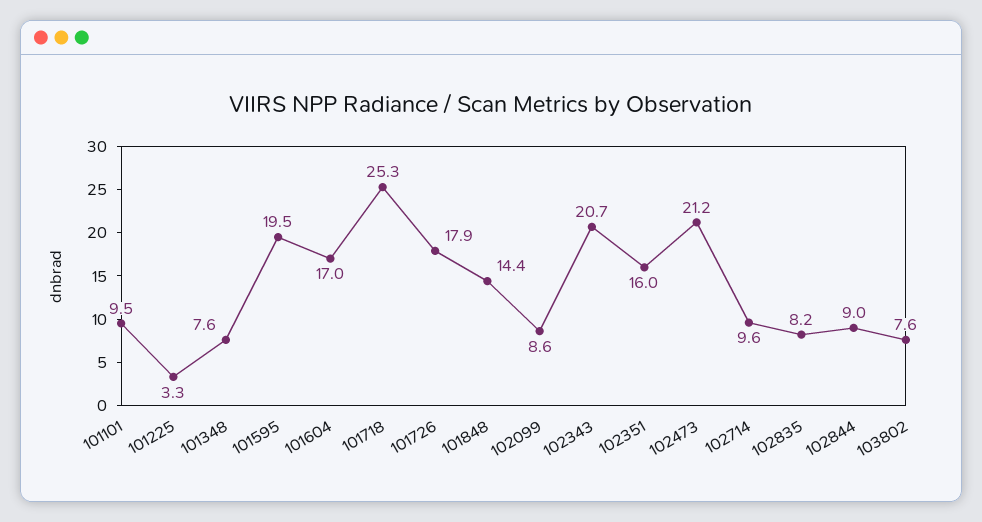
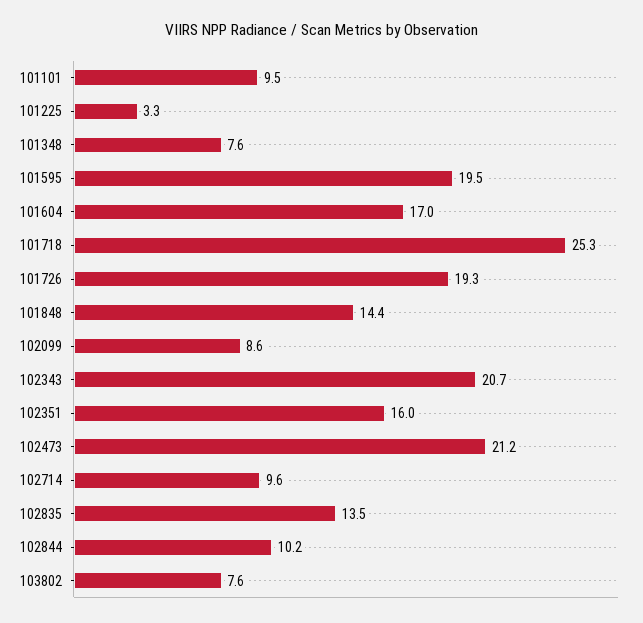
101726: 17.9 -> 19.3
102835: 8.2 -> 13.5
102844: 9 -> 10.2

